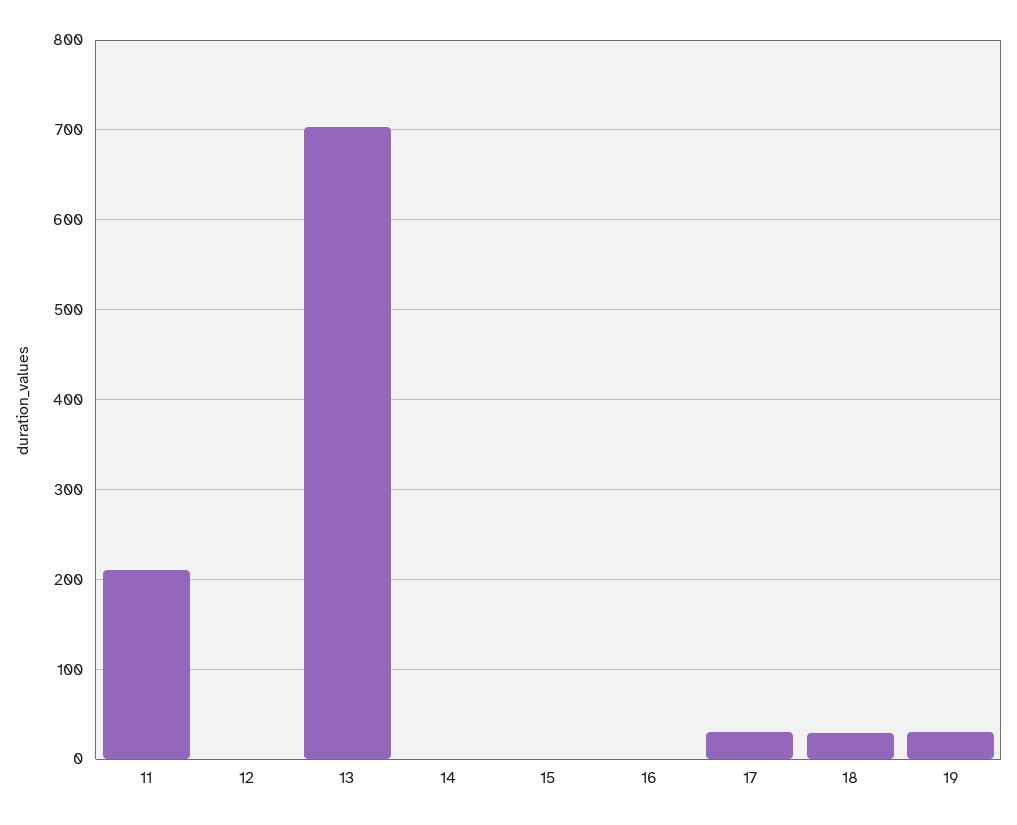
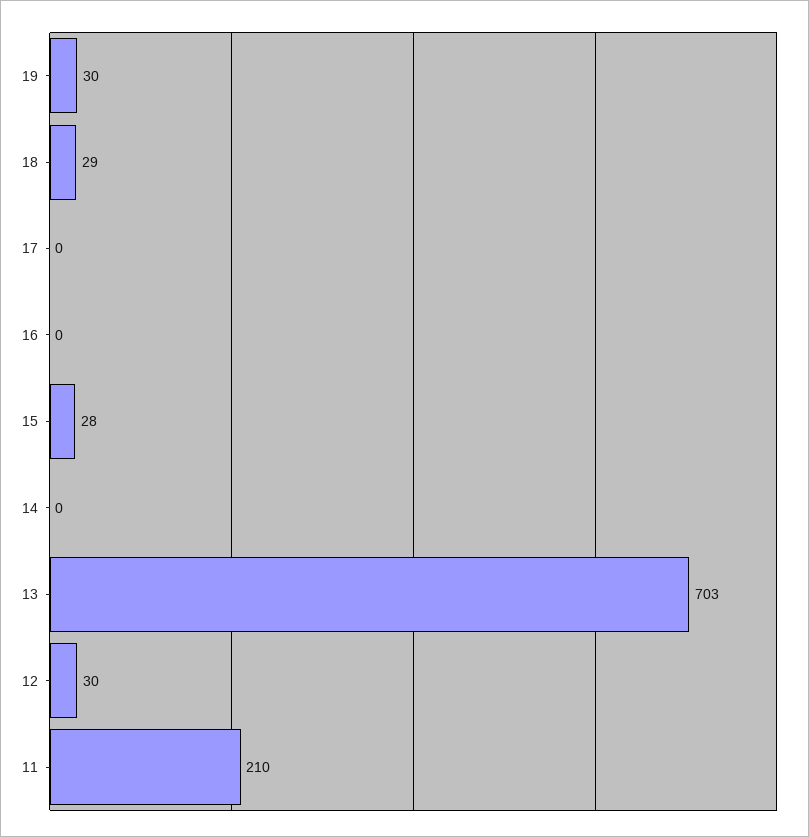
12: 0 -> 30
15: 0 -> 28
17: 30 -> 0

